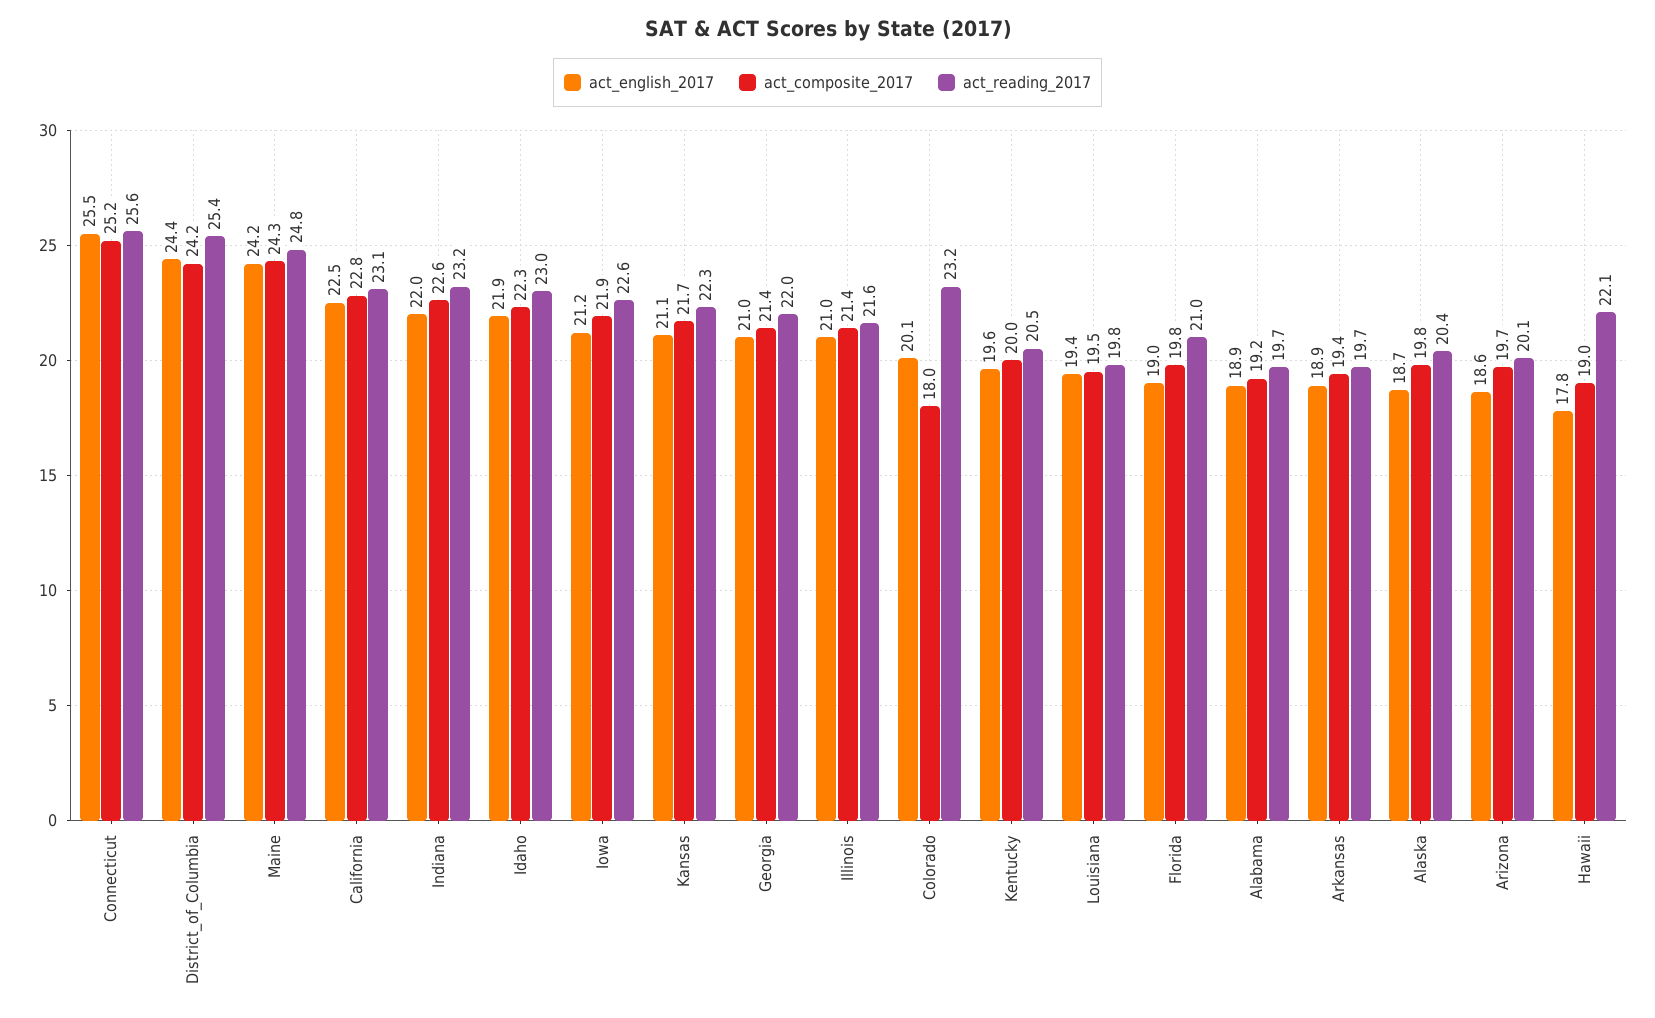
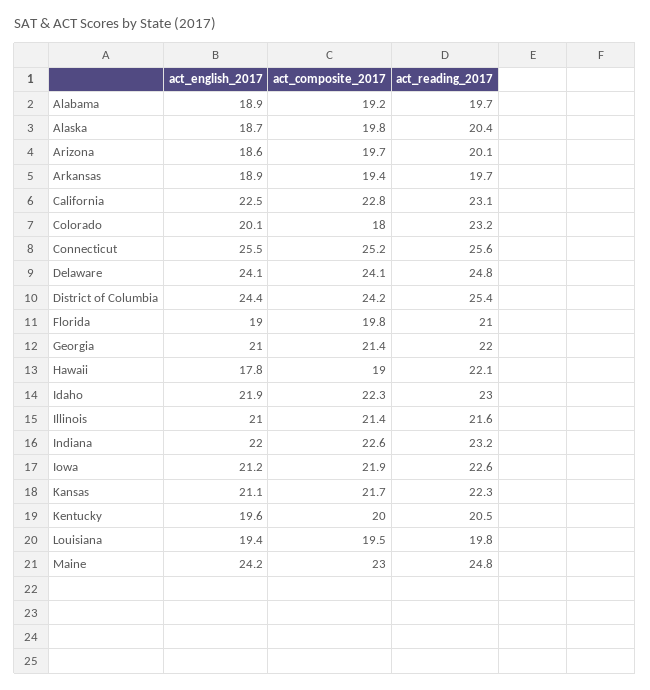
act_composite_2017, Maine: 24.3 -> 23
act_english_2017, Delaware: none -> 24.1
act_composite_2017, Delaware: none -> 24.1
act_reading_2017, Delaware: none -> 24.8

